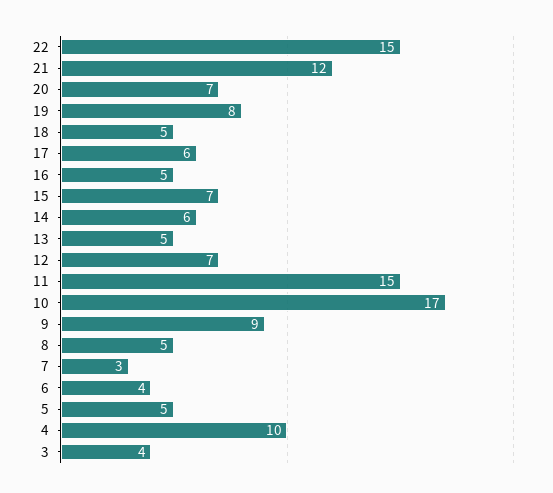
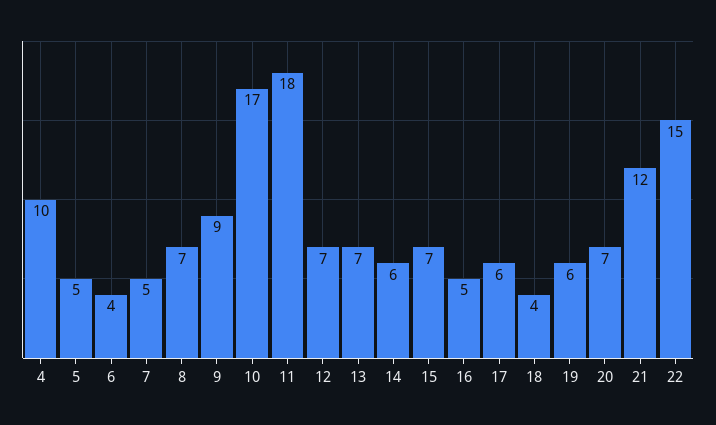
19: 8 -> 6
18: 5 -> 4
13: 5 -> 7
11: 15 -> 18
8: 5 -> 7
7: 3 -> 5
3: 4 -> none

